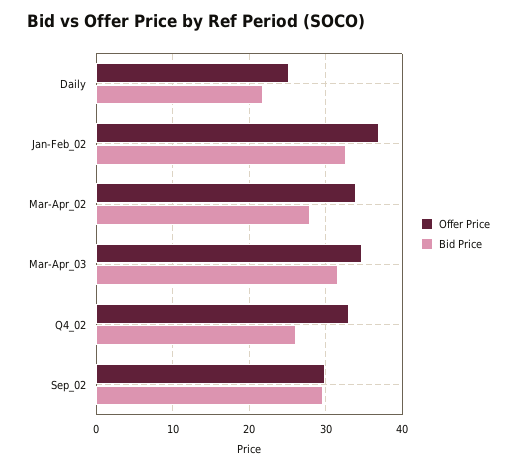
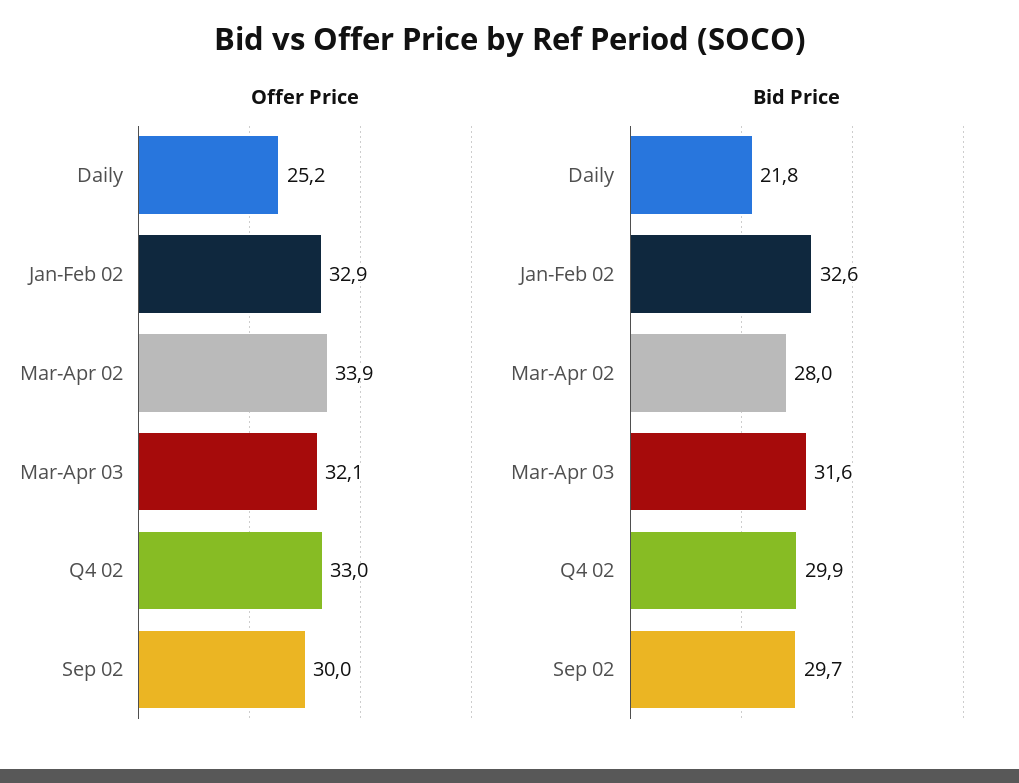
Offer Price, Jan-Feb_02: 37 -> 32.9
Offer Price, Mar-Apr_03: 35 -> 32.1
Bid Price, Q4_02: 26 -> 29.9

